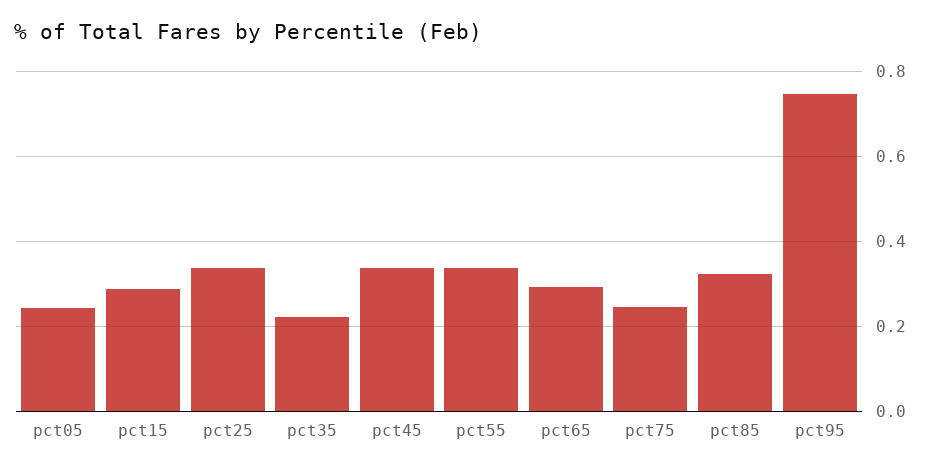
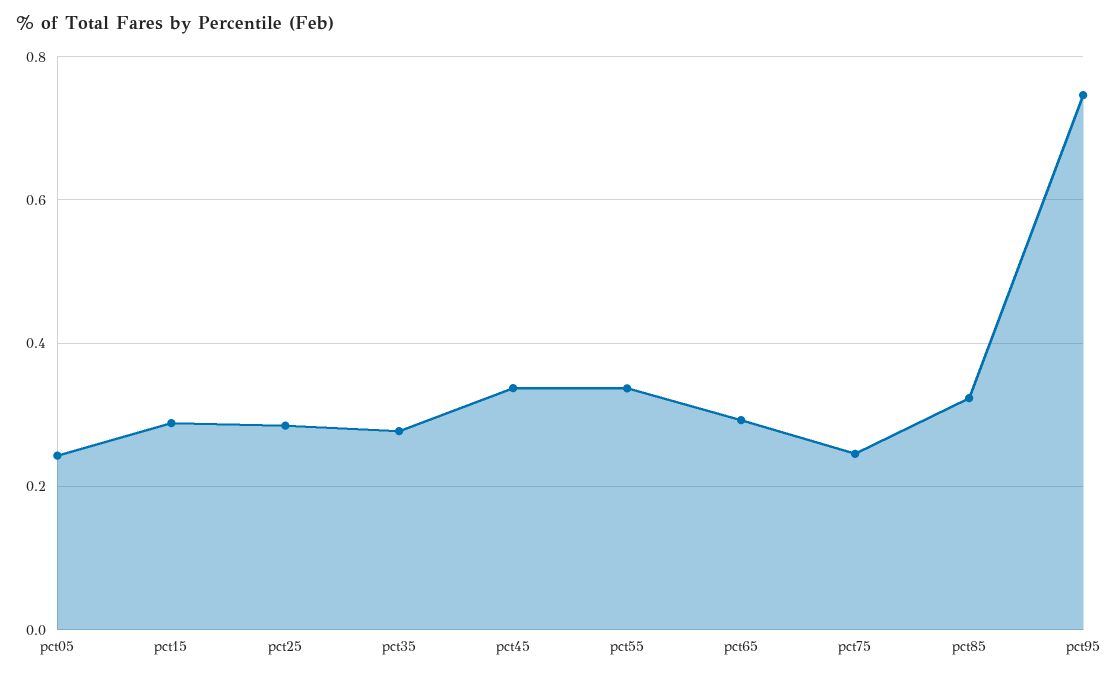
pct25: 0.34 -> 0.28
pct35: 0.22 -> 0.28

